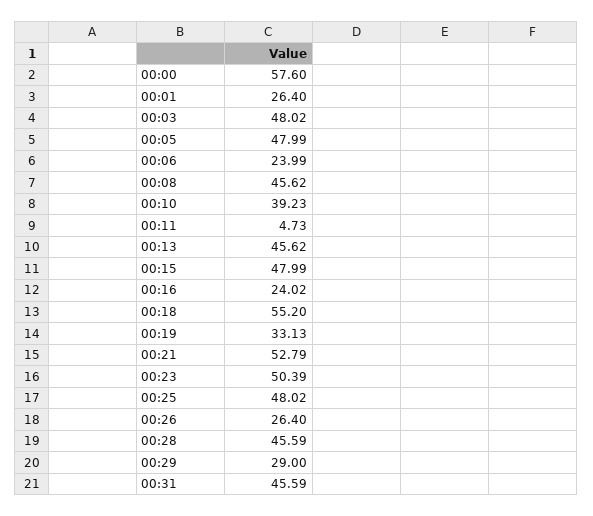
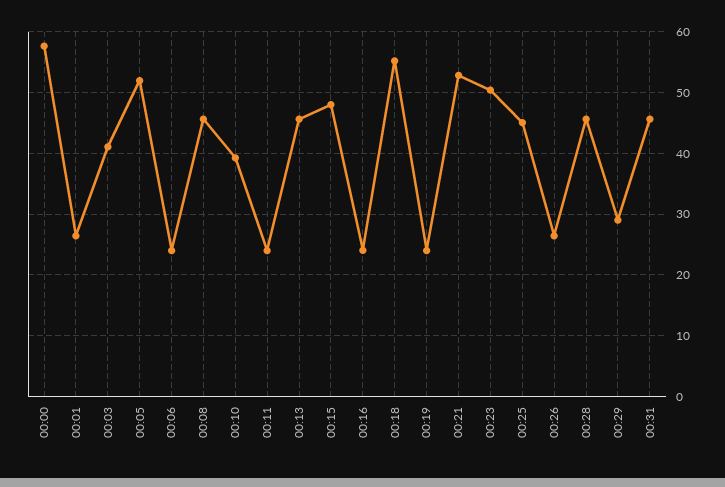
00:03: 48.02 -> 41
00:05: 47.99 -> 52
00:11: 4.73 -> 24
00:19: 33.13 -> 24
00:25: 48.02 -> 45

